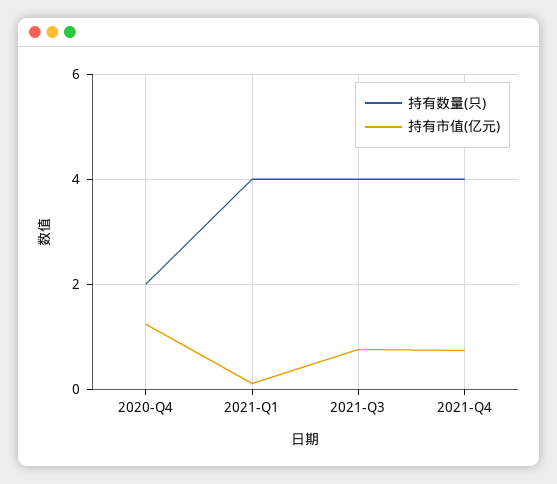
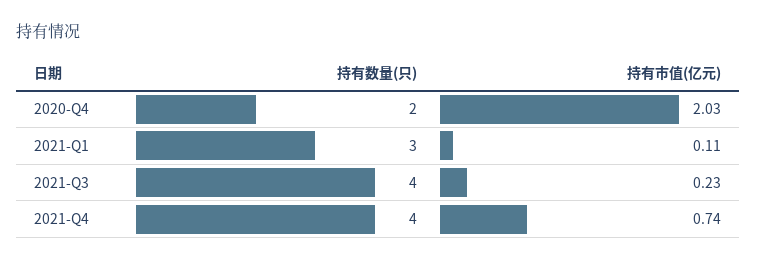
持有市值(亿元), 2020-Q4: 1.2 -> 2.03
持有数量(只), 2021-Q1: 4 -> 3
持有市值(亿元), 2021-Q3: 0.8 -> 0.23

